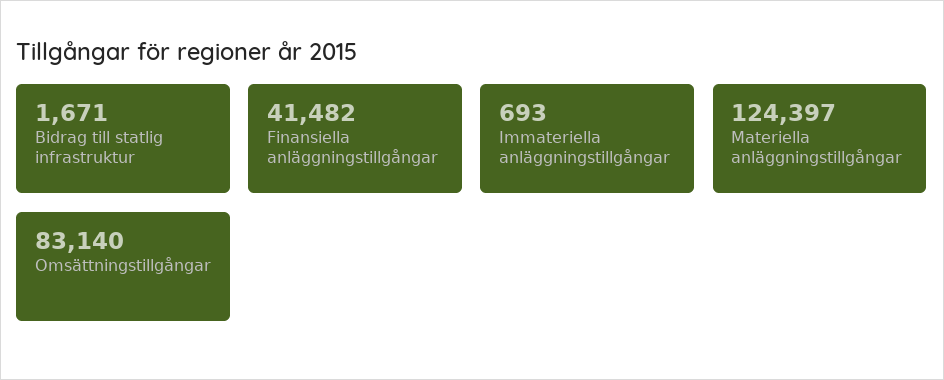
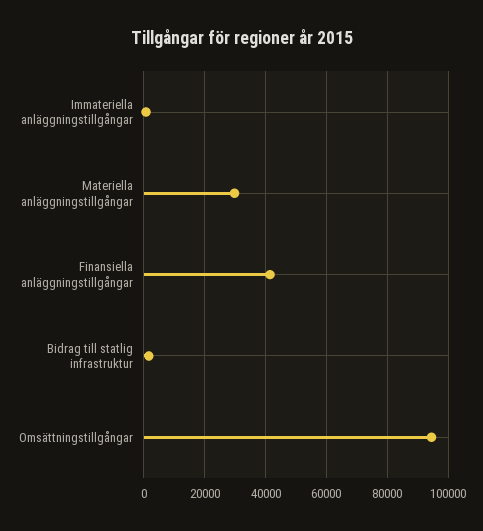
Materiella anläggningstillgångar: 124397 -> 30000
Omsättningstillgångar: 83140 -> 94000

